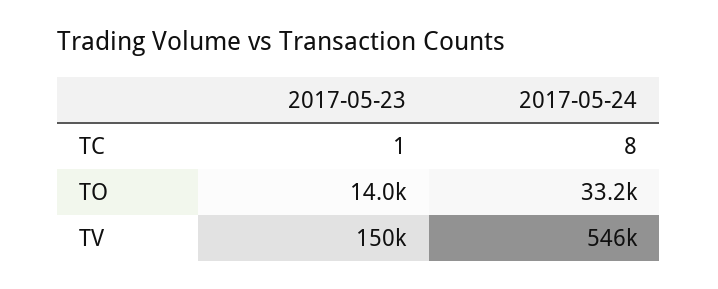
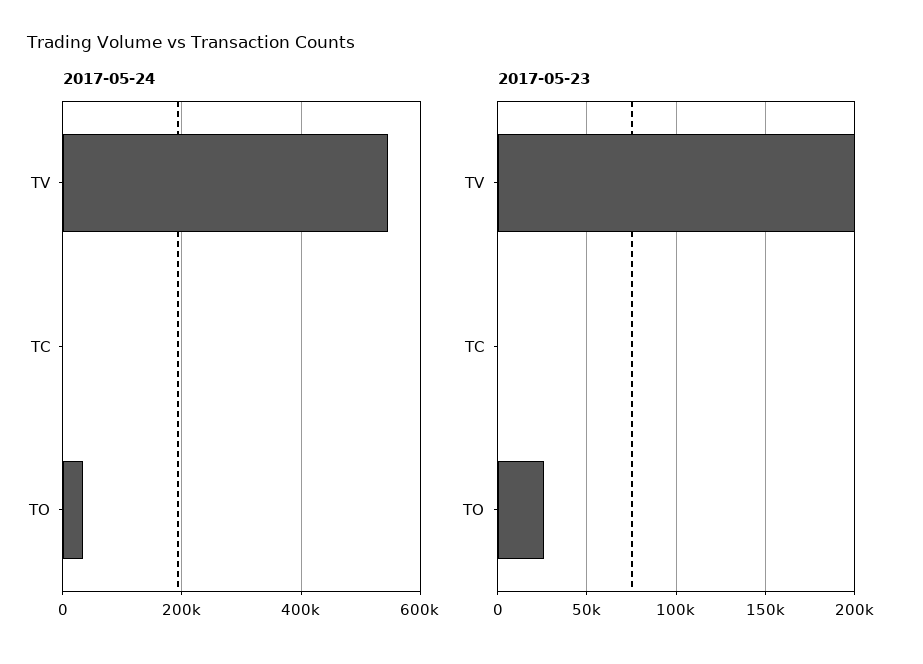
2017-05-23, TO: 14000 -> 25000
2017-05-23, TV: 150000 -> 200000

